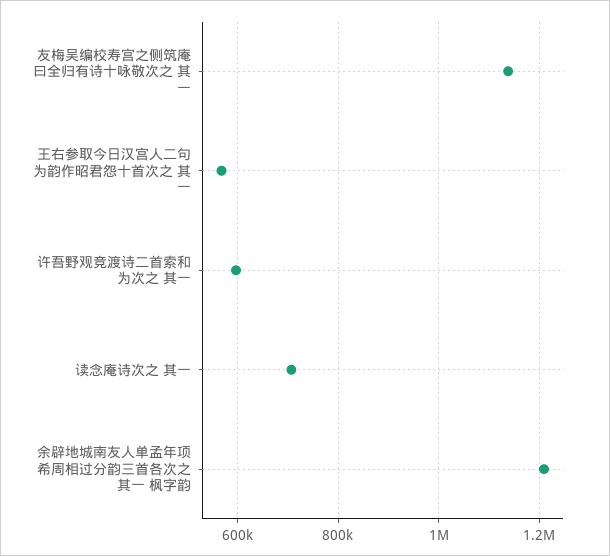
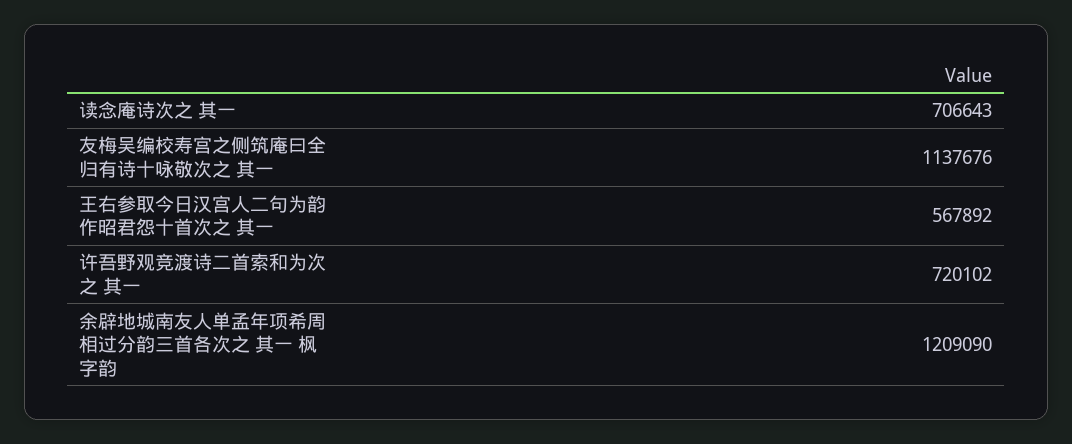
许吾野观竞渡诗二首索和为次之 其一: 600000 -> 720102

